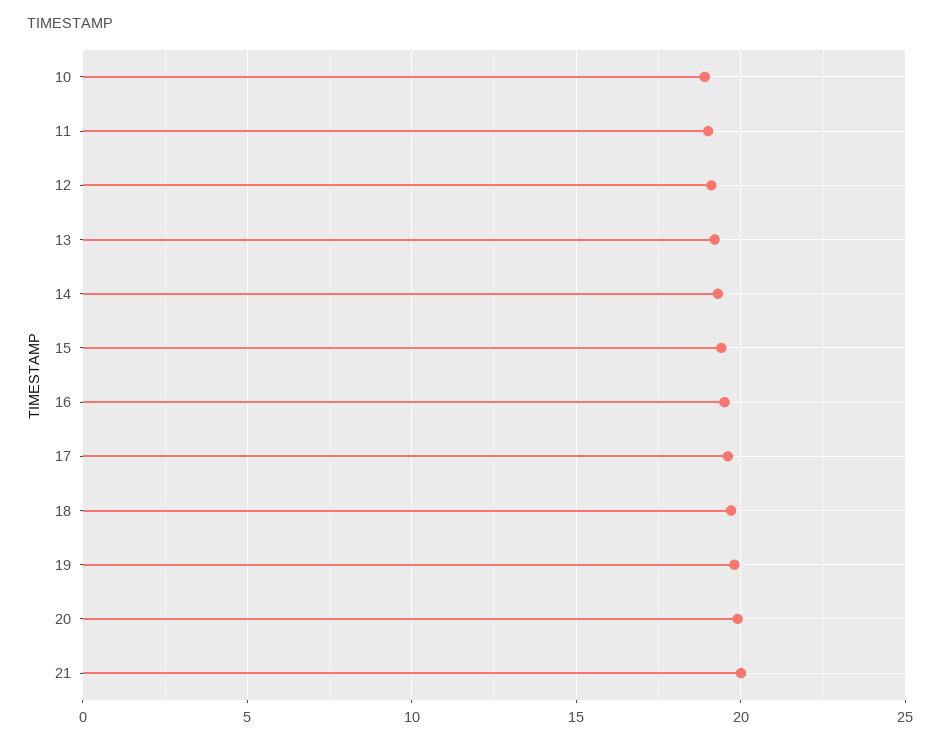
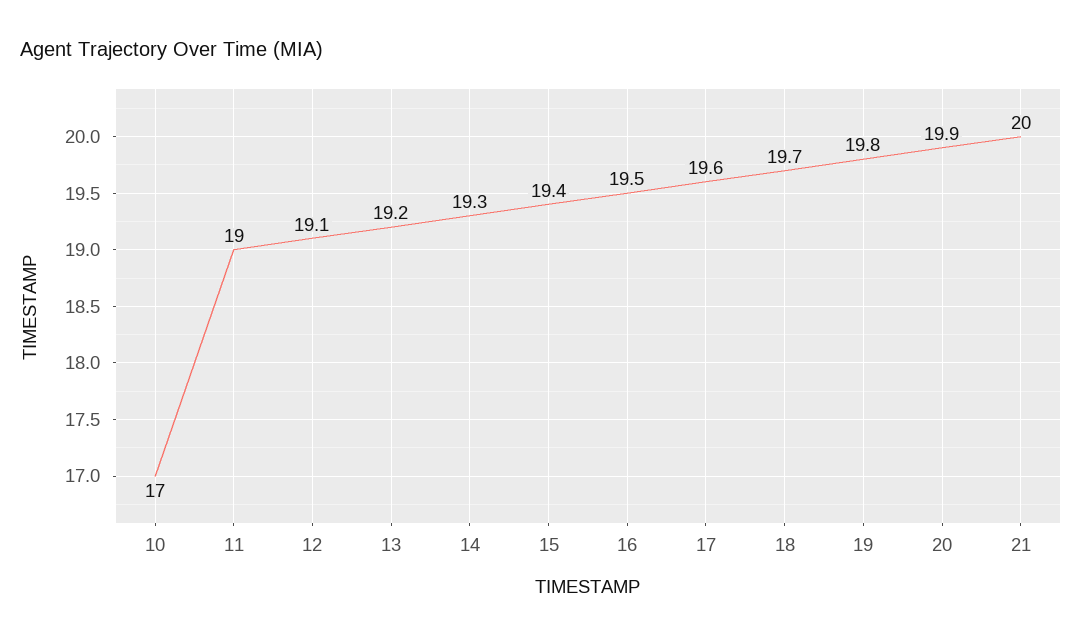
10: 19 -> 17

